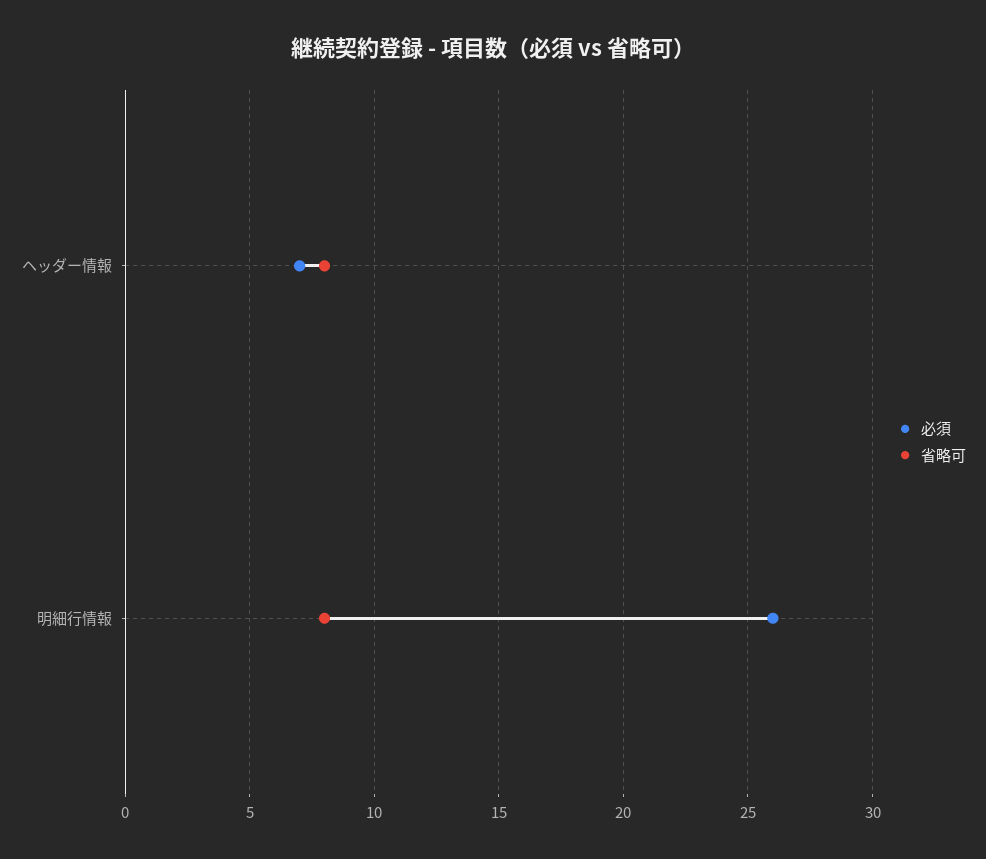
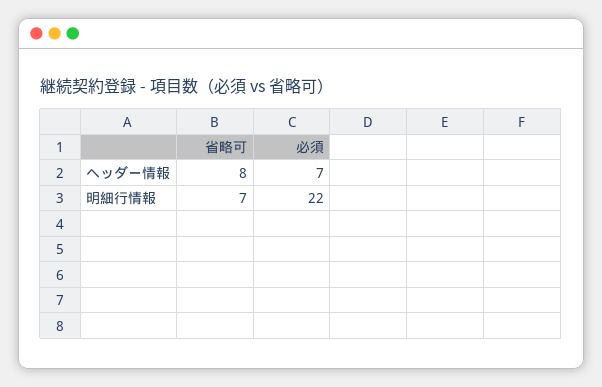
必須, 明細行情報: 26 -> 22
省略可, 明細行情報: 8 -> 7

